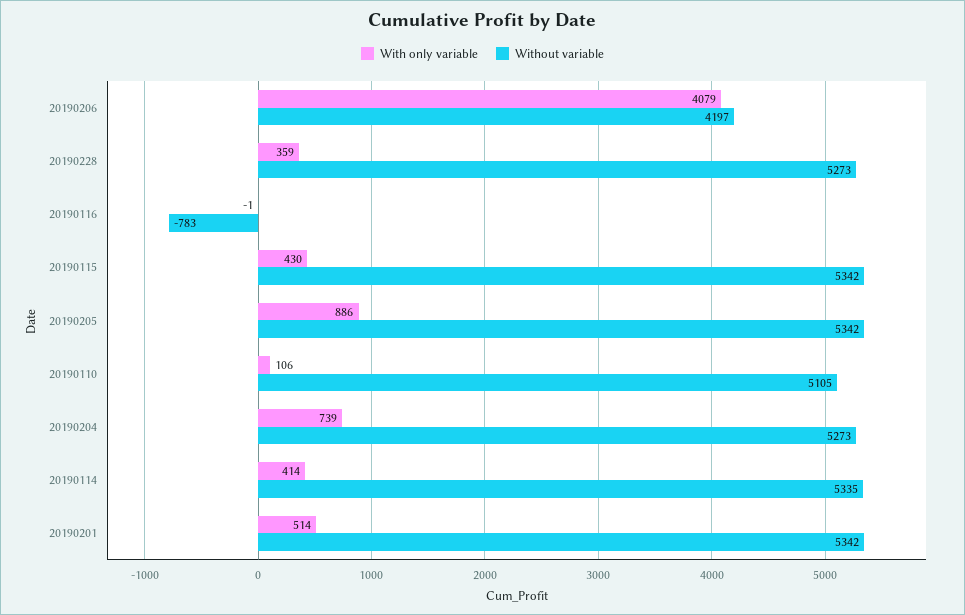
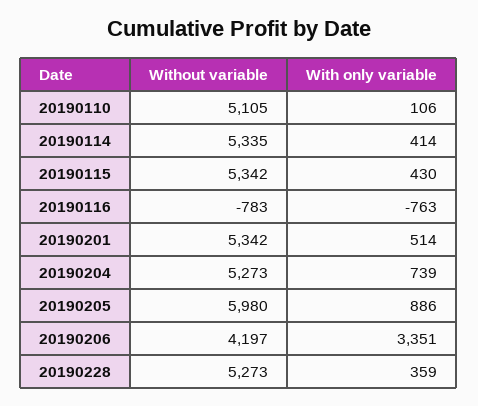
With only variable, 20190206: 4079 -> 3351
With only variable, 20190116: -1 -> -763
Without variable, 20190205: 5342 -> 5980

